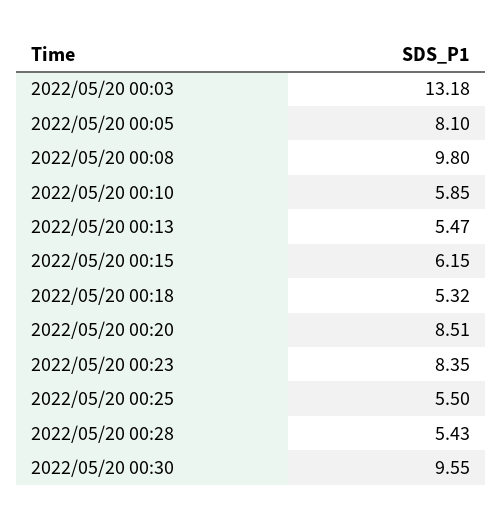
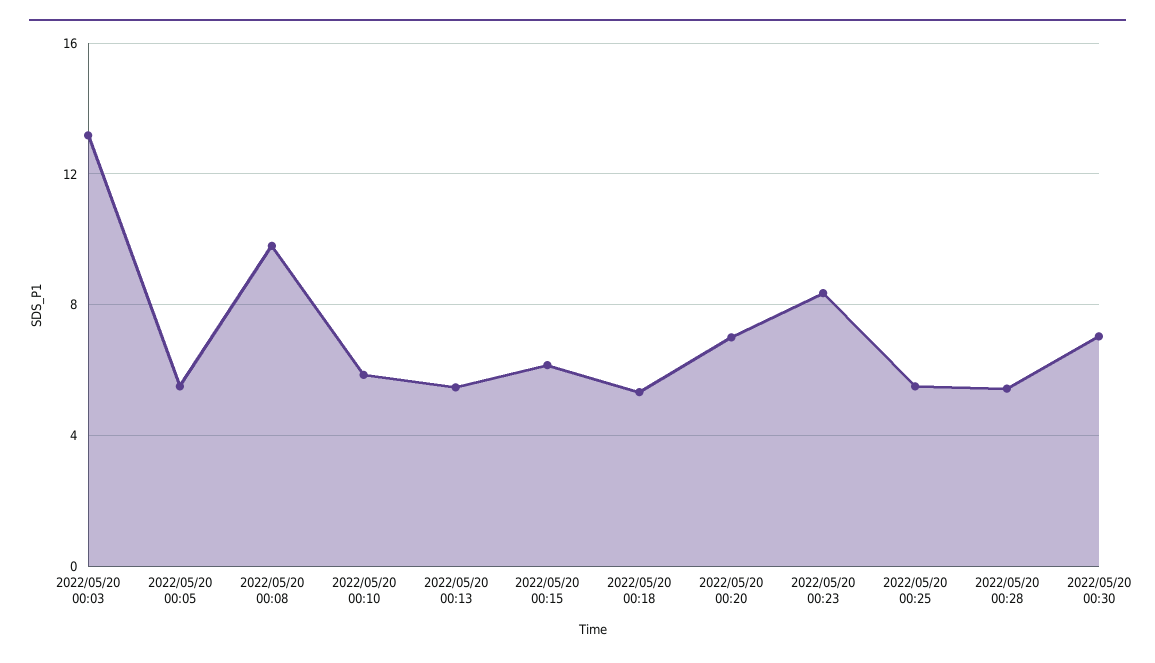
2022/05/20 00:05: 8.1 -> 5.5
2022/05/20 00:20: 8.51 -> 7
2022/05/20 00:30: 9.55 -> 7

